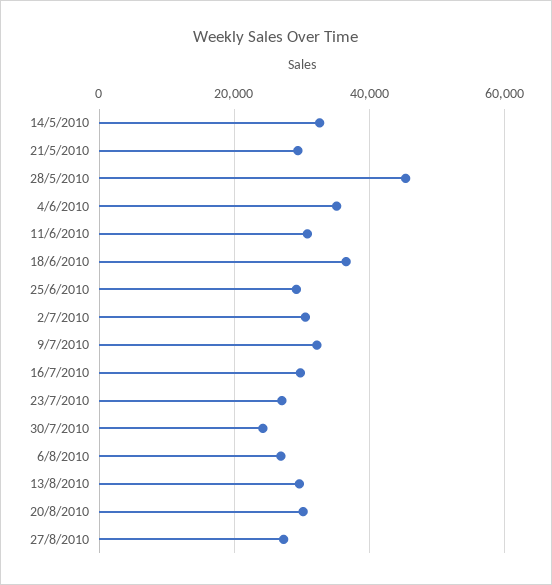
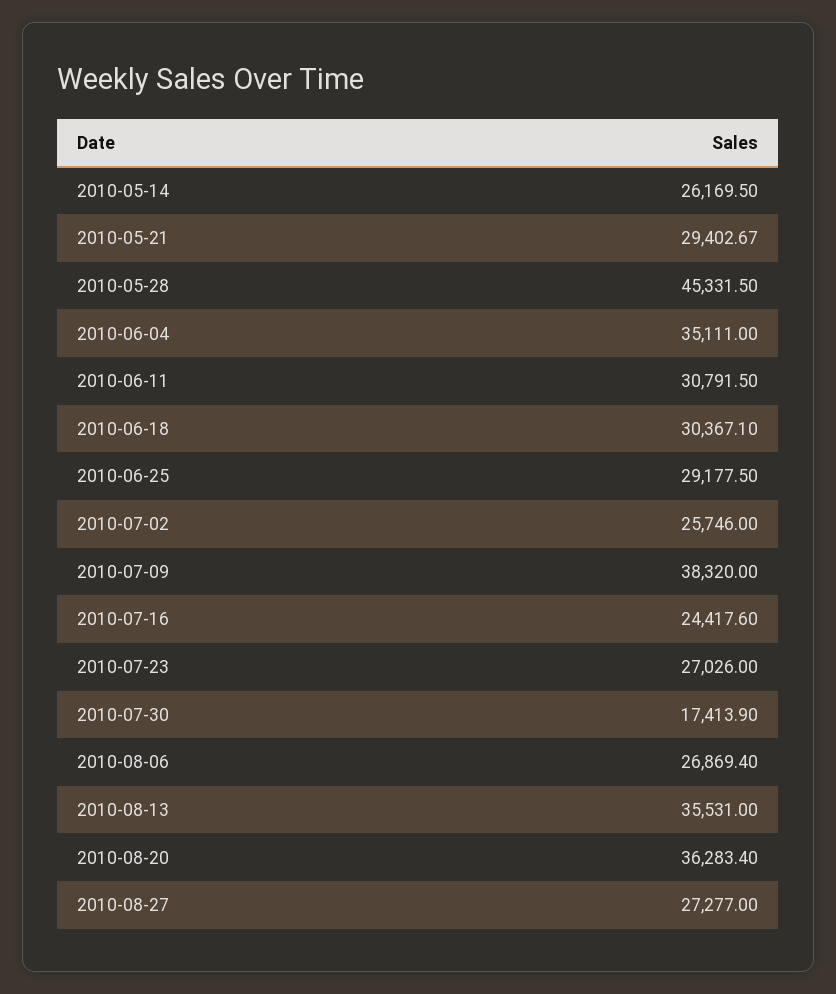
14/5/2010: 32000 -> 26169.5
18/6/2010: 36000 -> 30367.1
2/7/2010: 30000 -> 25746
9/7/2010: 32000 -> 38320
16/7/2010: 30000 -> 24417.6
30/7/2010: 24000 -> 17413.9
13/8/2010: 30000 -> 35531
20/8/2010: 30000 -> 36283.4

